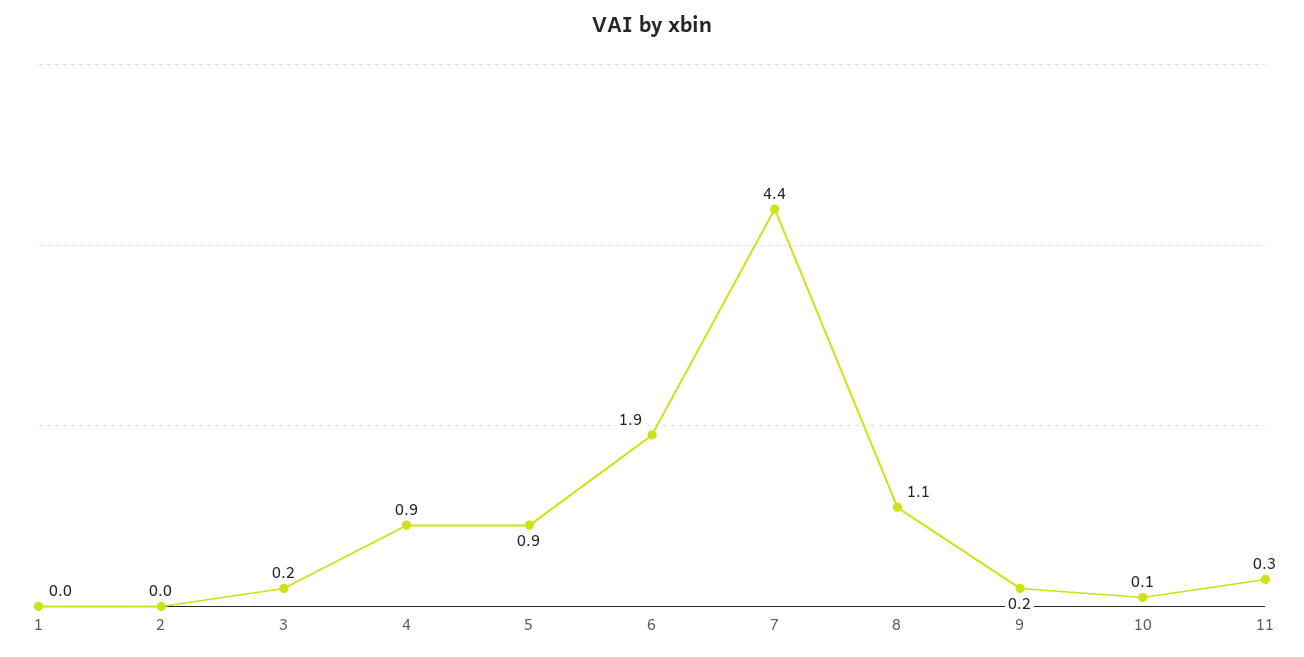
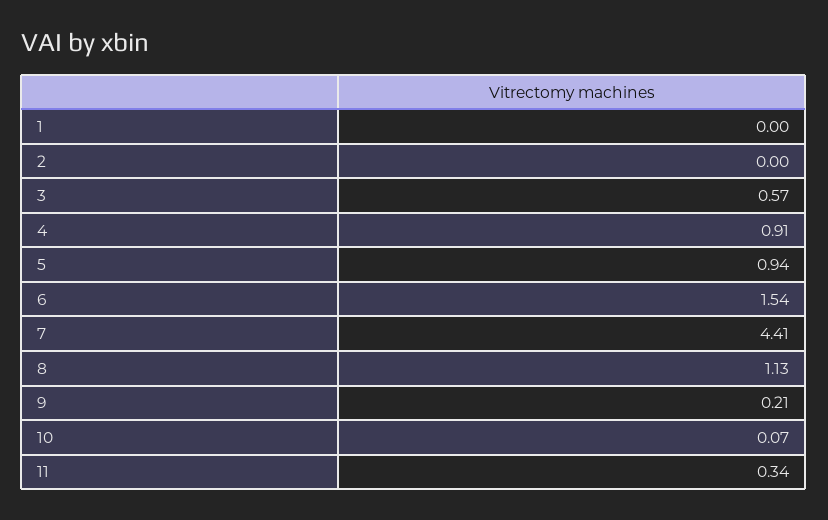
3: 0.2 -> 0.57
6: 1.9 -> 1.54

